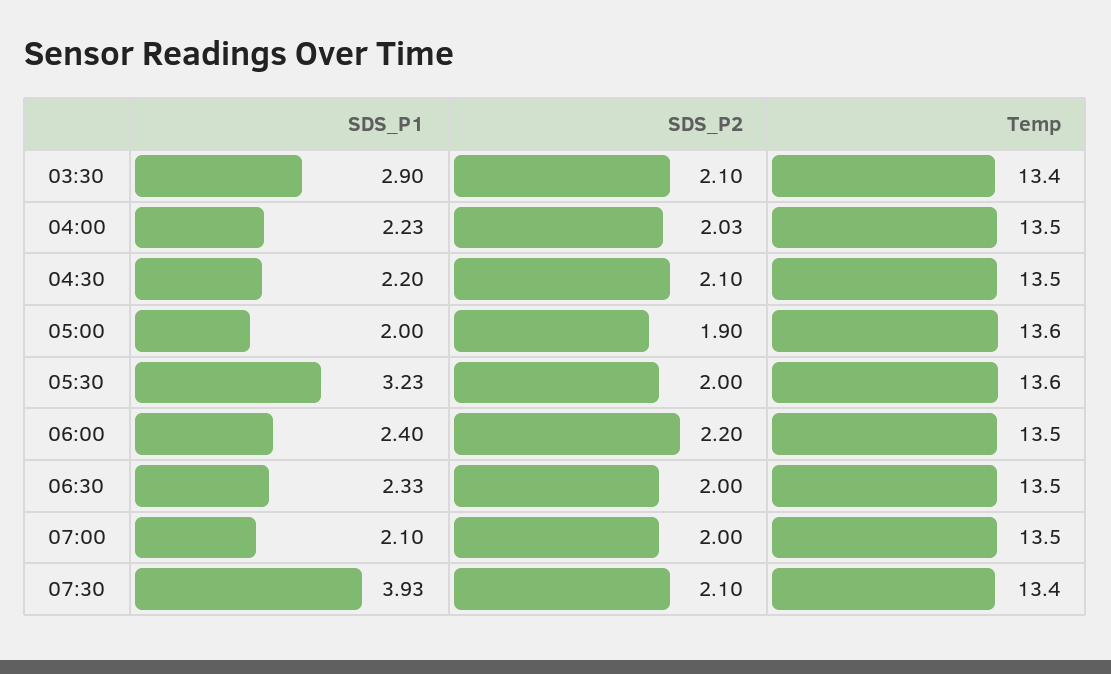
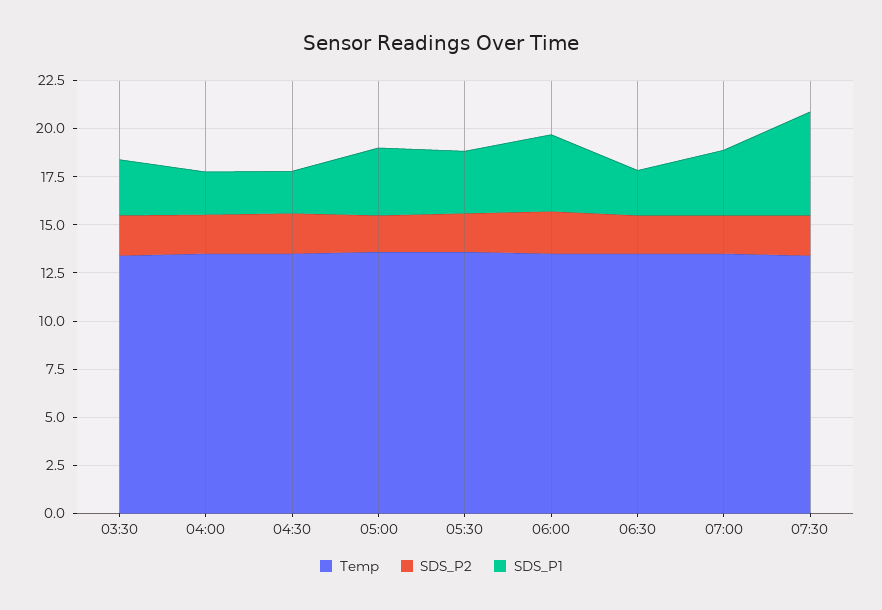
SDS_P1, 05:00: 2 -> 3.5
SDS_P1, 06:00: 2.4 -> 4
SDS_P1, 07:00: 2.1 -> 3.5
SDS_P1, 07:30: 3.93 -> 5.5

